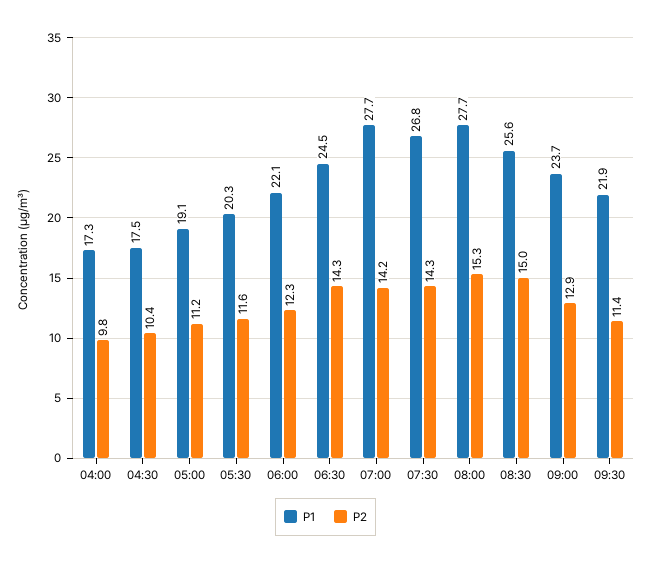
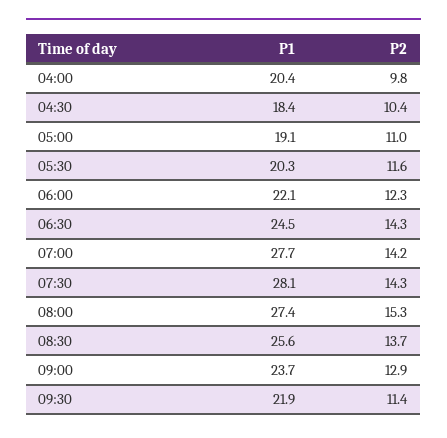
P1, 04:00: 17.3 -> 20.4
P1, 04:30: 17.5 -> 18.4
P2, 05:00: 11.2 -> 11
P1, 07:30: 26.8 -> 28.1
P1, 08:00: 27.7 -> 27.4
P2, 08:30: 15 -> 13.7

